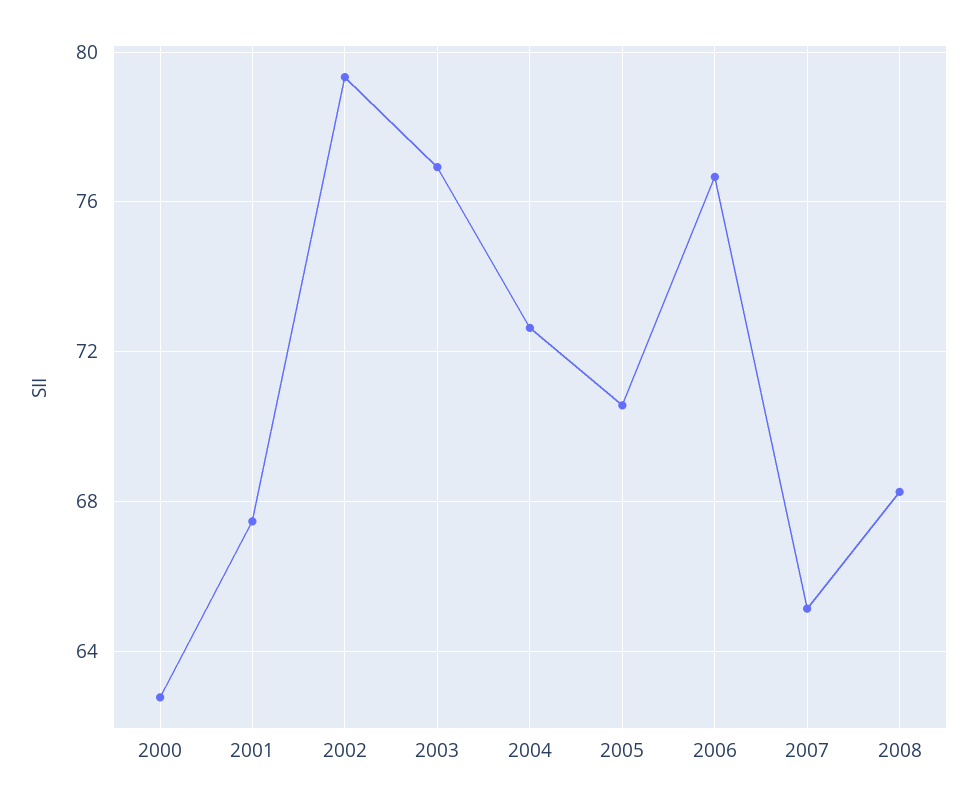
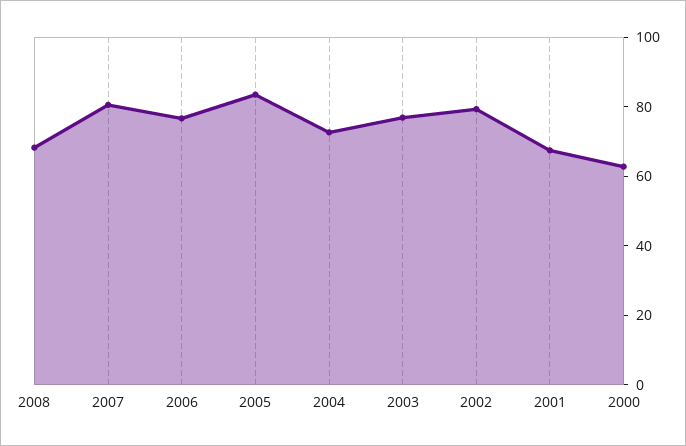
2005: 70.5 -> 85
2007: 65 -> 80

